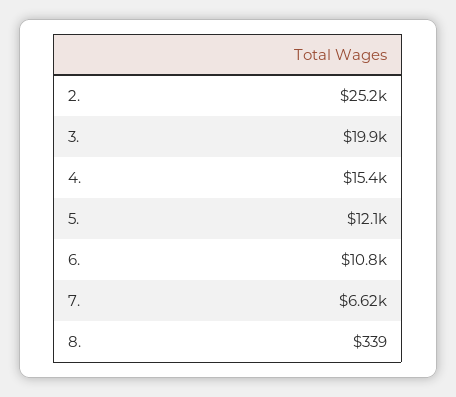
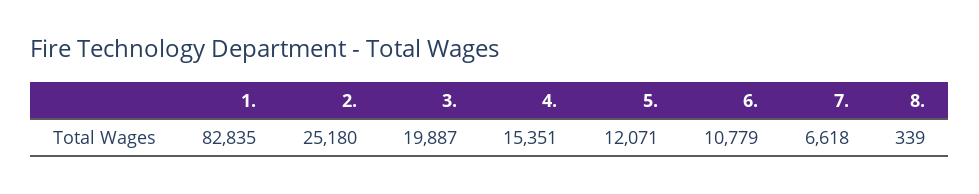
1.: none -> 82835

